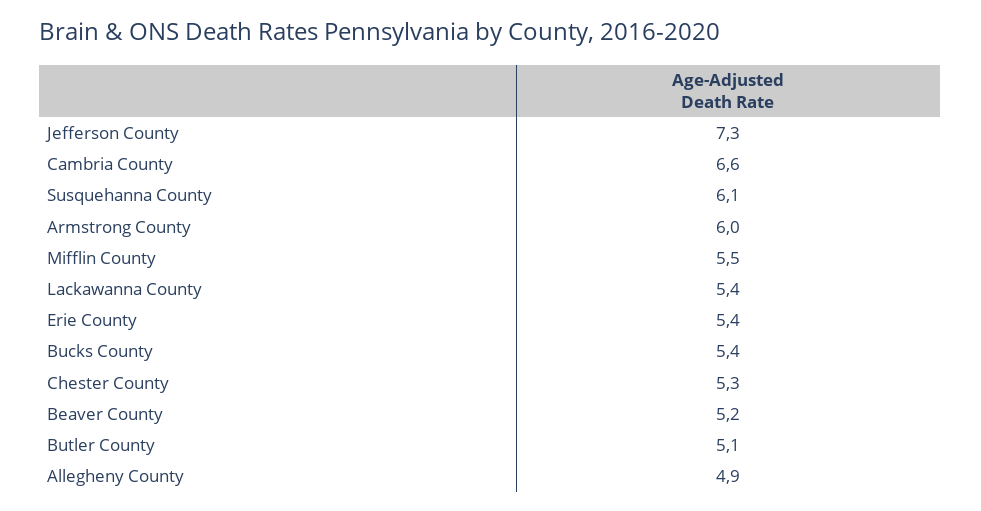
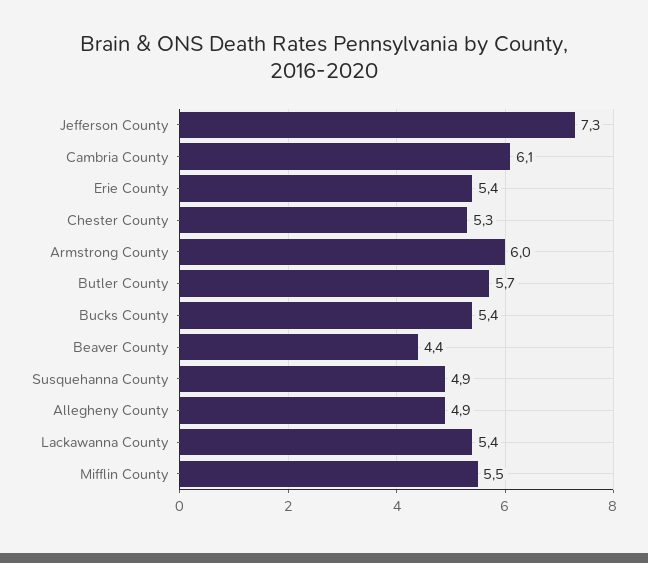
Cambria County: 6.6 -> 6.1
Susquehanna County: 6.1 -> 4.9
Beaver County: 5.2 -> 4.4
Butler County: 5.1 -> 5.7

